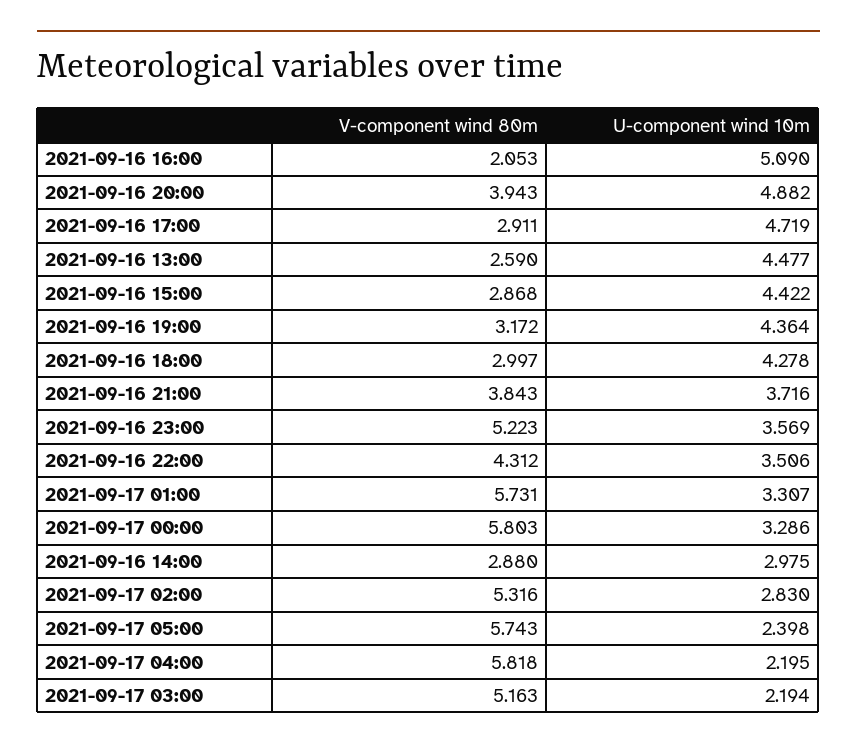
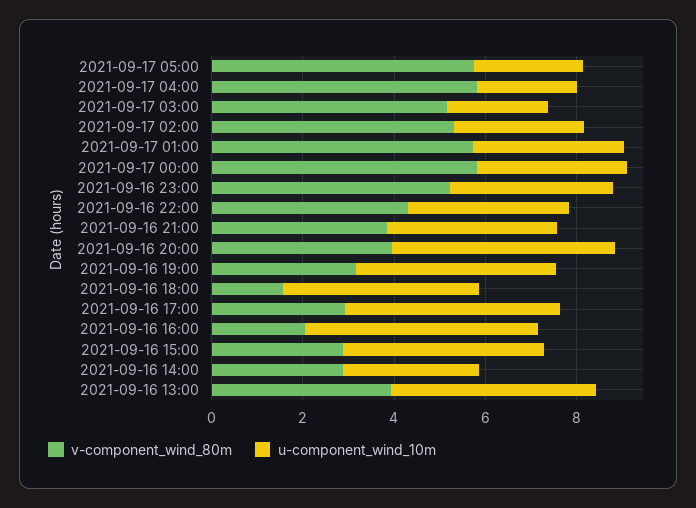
V-component wind 80m, 2021-09-16 13:00: 2.59 -> 4
V-component wind 80m, 2021-09-16 18:00: 2.997 -> 1.5

